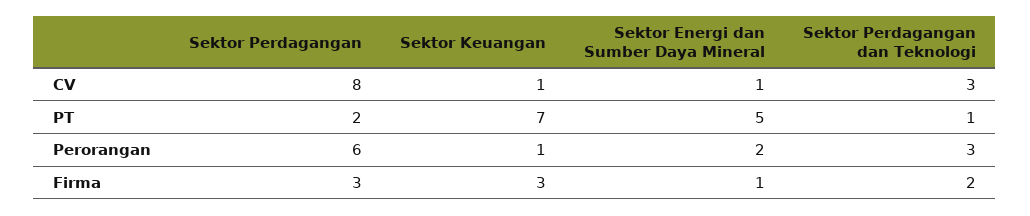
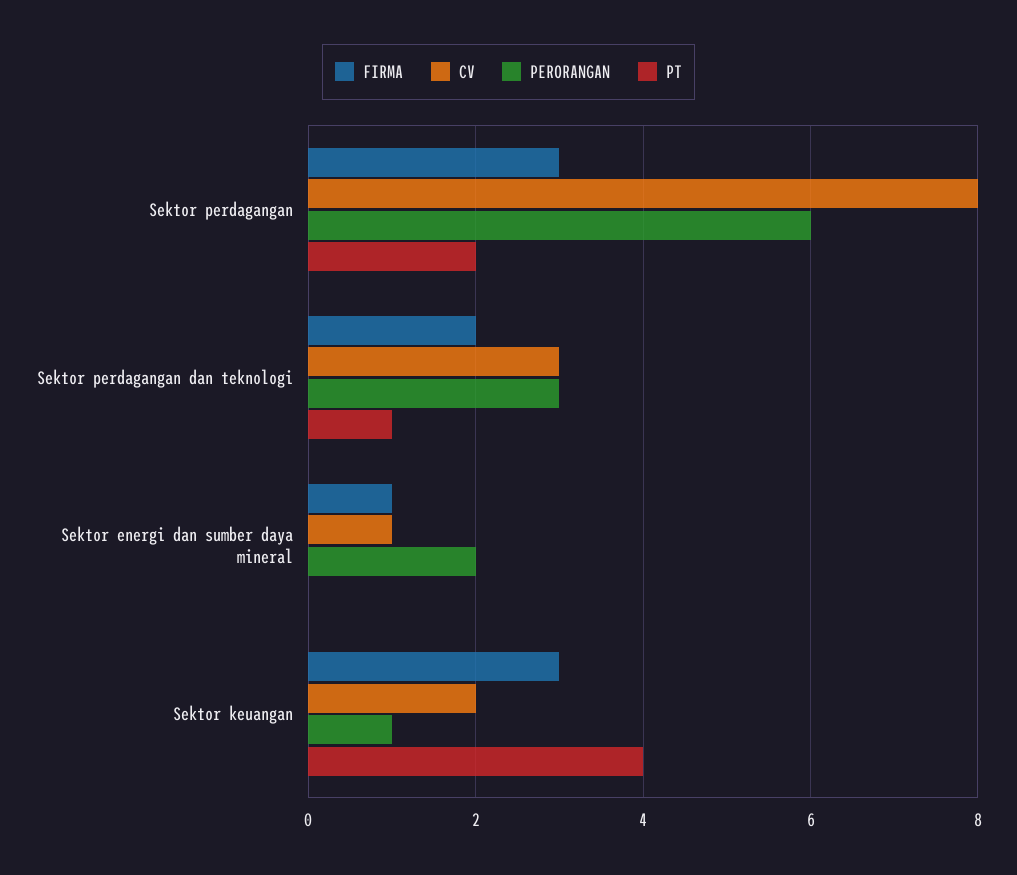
CV, Sektor Keuangan: 1 -> 2
PT, Sektor Keuangan: 7 -> 4
PT, Sektor Energi dan Sumber Daya Mineral: 5 -> 0

